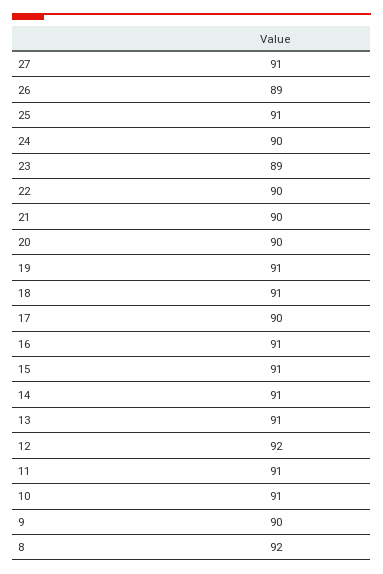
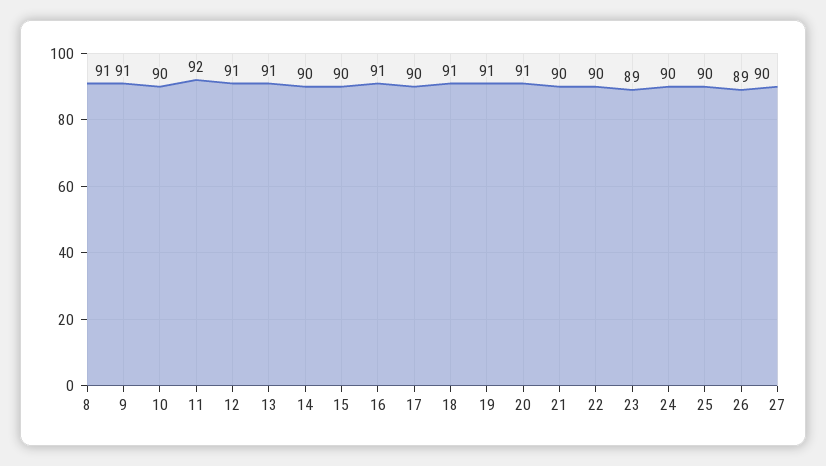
27: 91 -> 90
25: 91 -> 90
20: 90 -> 91
15: 91 -> 90
14: 91 -> 90
12: 92 -> 91
11: 91 -> 92
10: 91 -> 90
9: 90 -> 91
8: 92 -> 91

